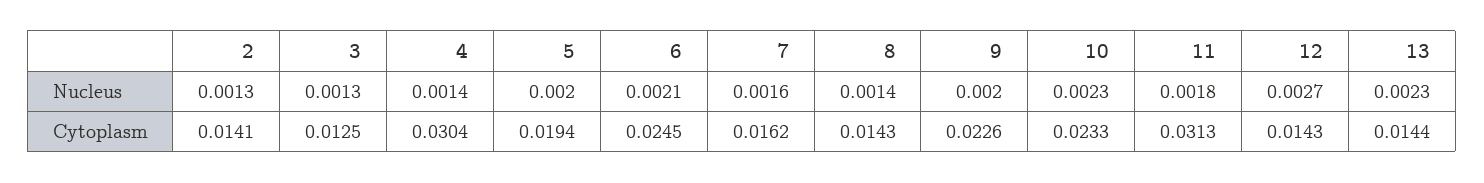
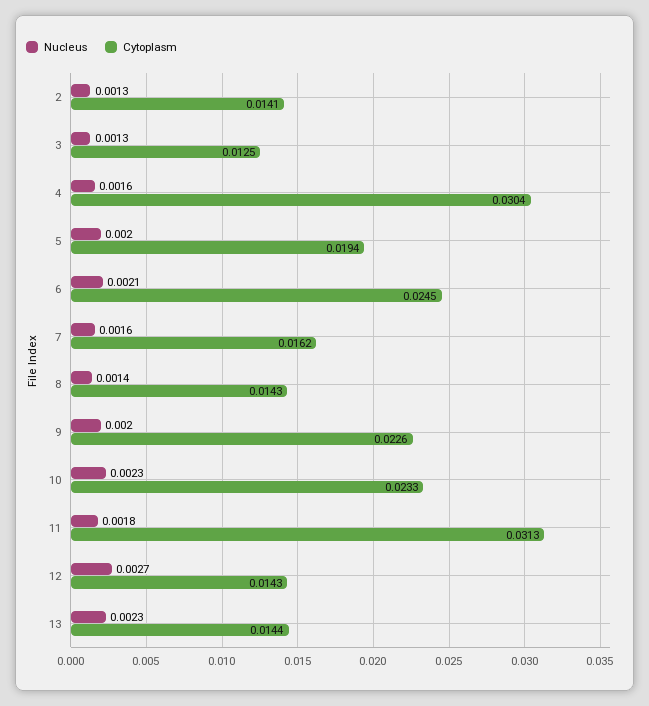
Nucleus, 4: 0.0014 -> 0.0016

